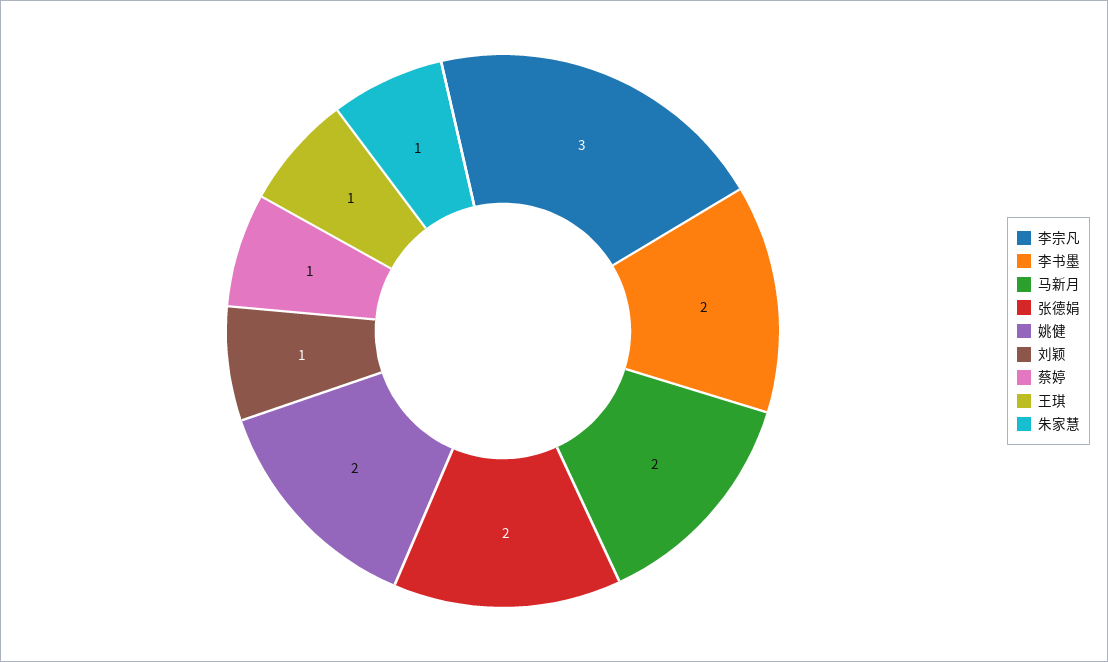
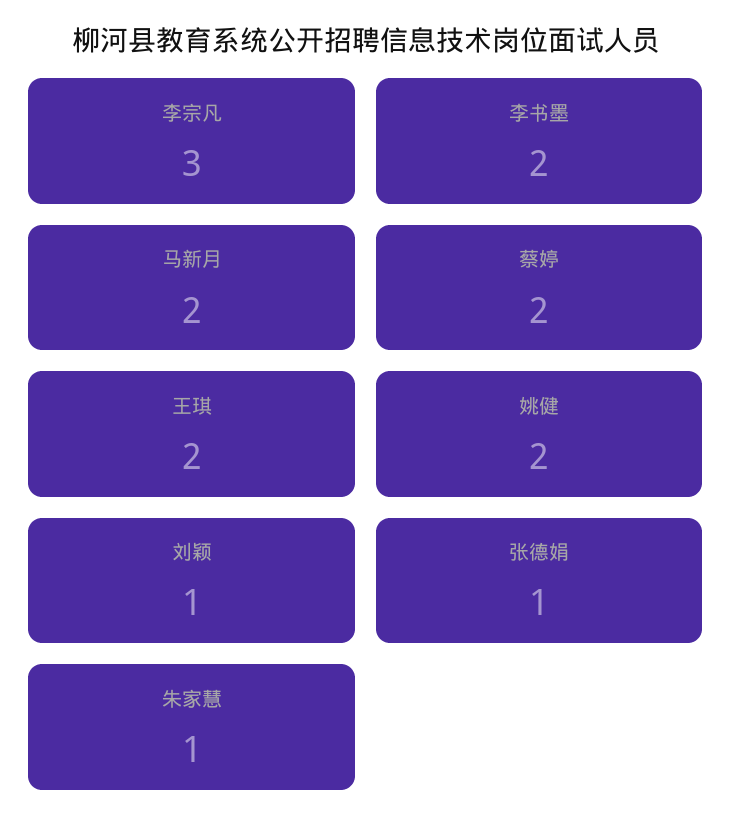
张德娟: 2 -> 1
蔡婷: 1 -> 2
王琪: 1 -> 2

